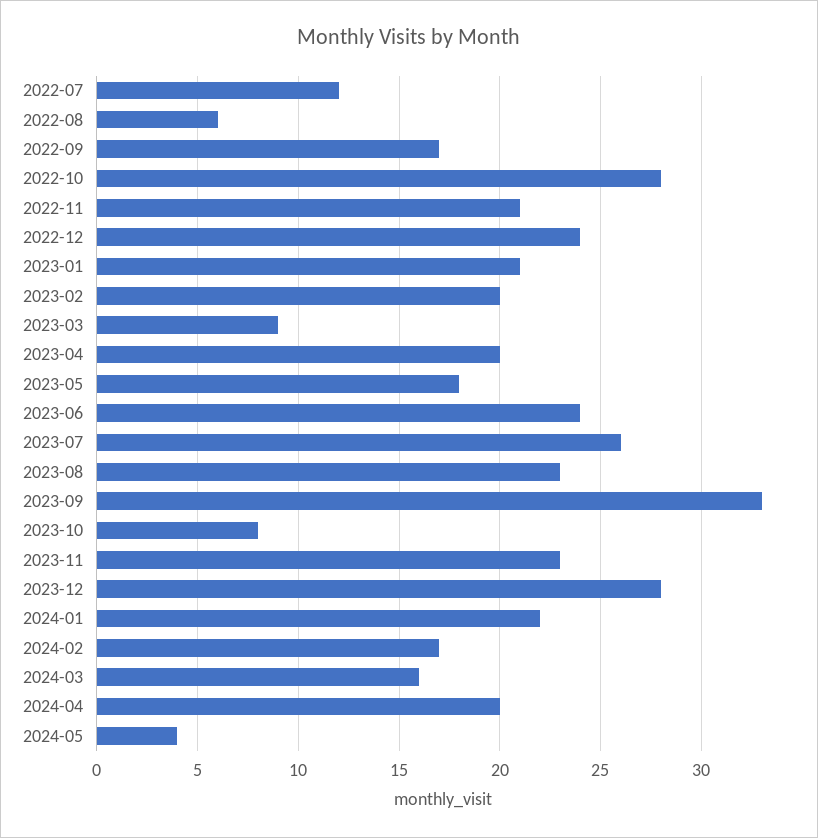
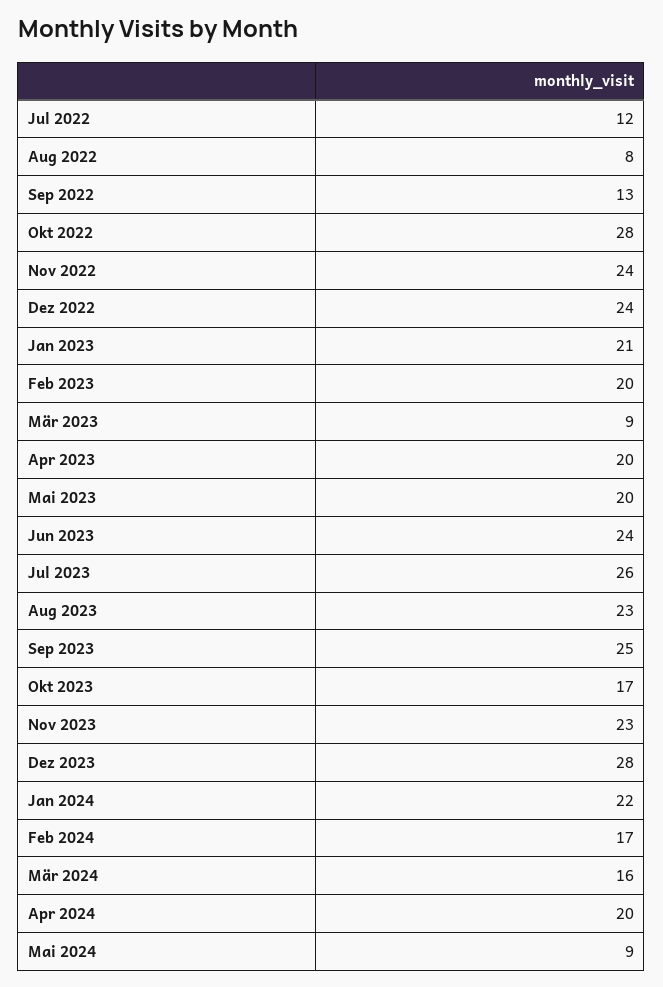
2022-08: 6 -> 8
2022-09: 17 -> 13
2022-11: 21 -> 24
2023-05: 18 -> 20
2023-09: 33 -> 25
2023-10: 8 -> 17
2024-05: 4 -> 9

